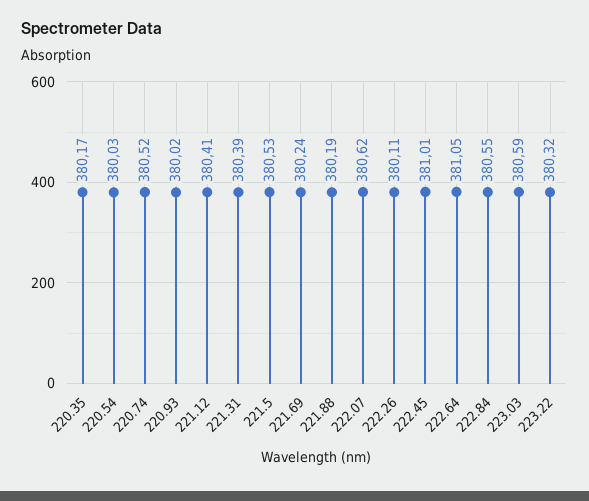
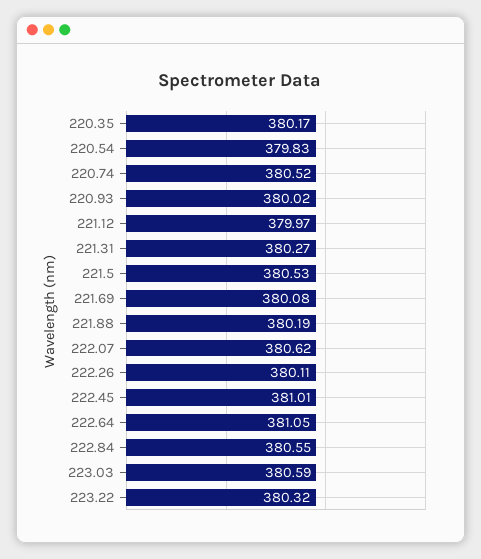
220.54: 380.03 -> 379.83
221.12: 380.41 -> 379.97
221.31: 380.39 -> 380.27
221.69: 380.24 -> 380.08

